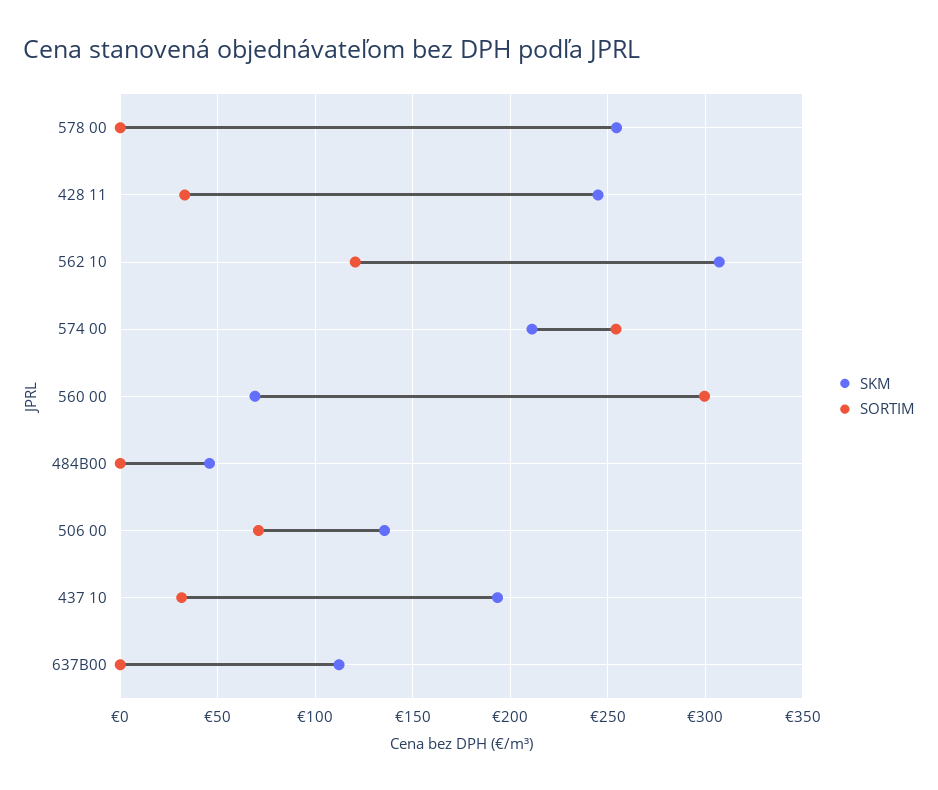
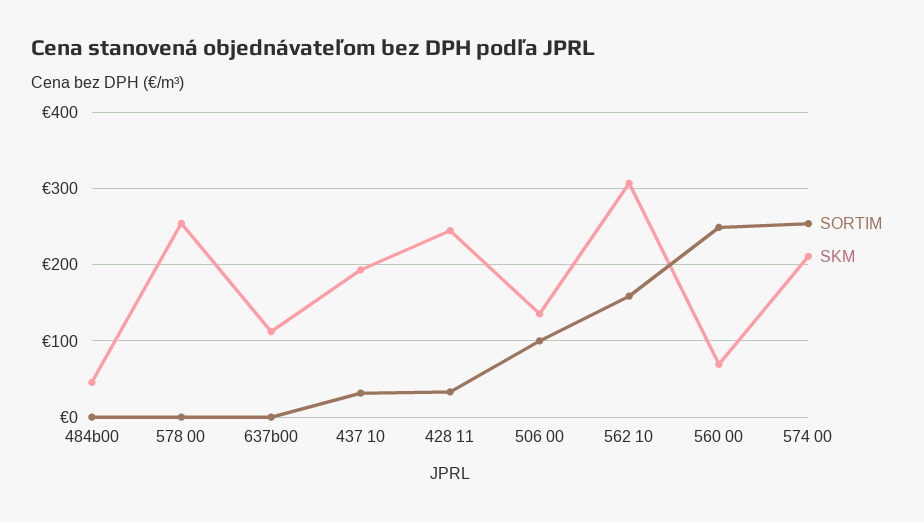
SORTIM, 562 10: 120 -> 160
SORTIM, 560 00: 300 -> 250
SORTIM, 506 00: 70 -> 100

